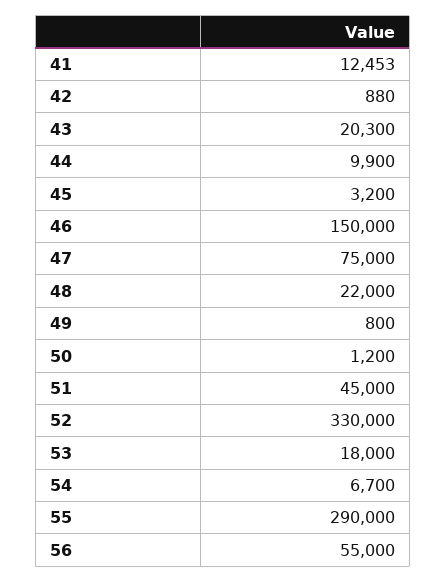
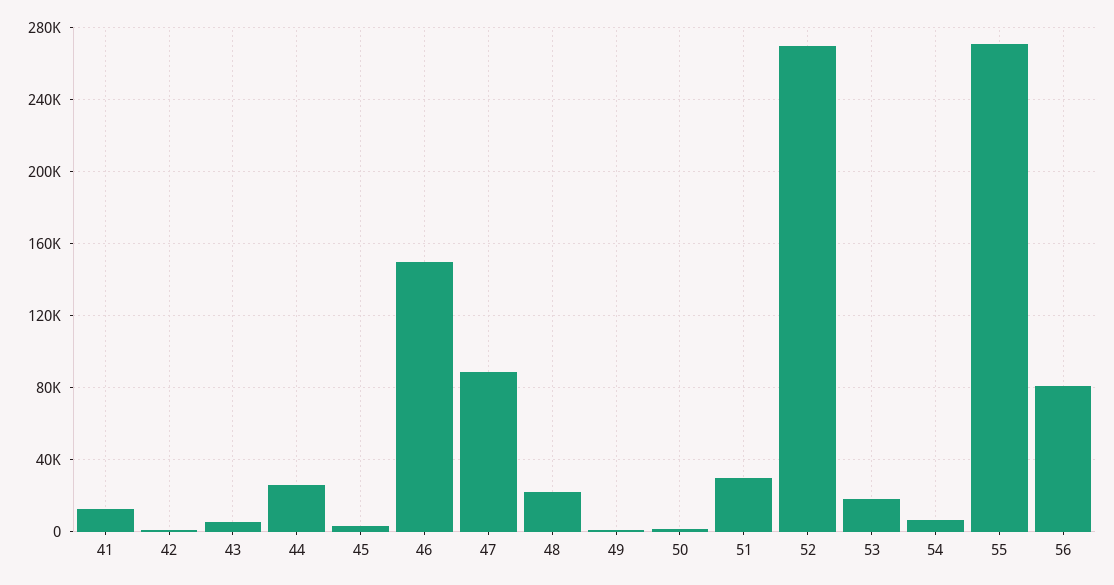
43: 20300 -> 5000
44: 9900 -> 25000
47: 75000 -> 90000
51: 45000 -> 30000
52: 330000 -> 270000
55: 290000 -> 270000
56: 55000 -> 80000

